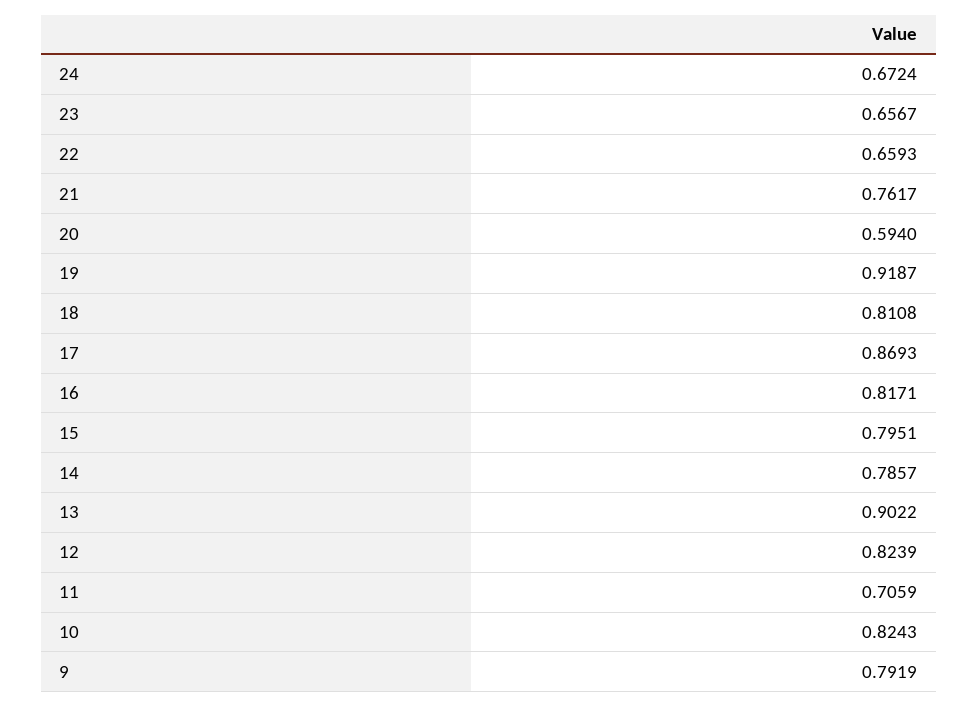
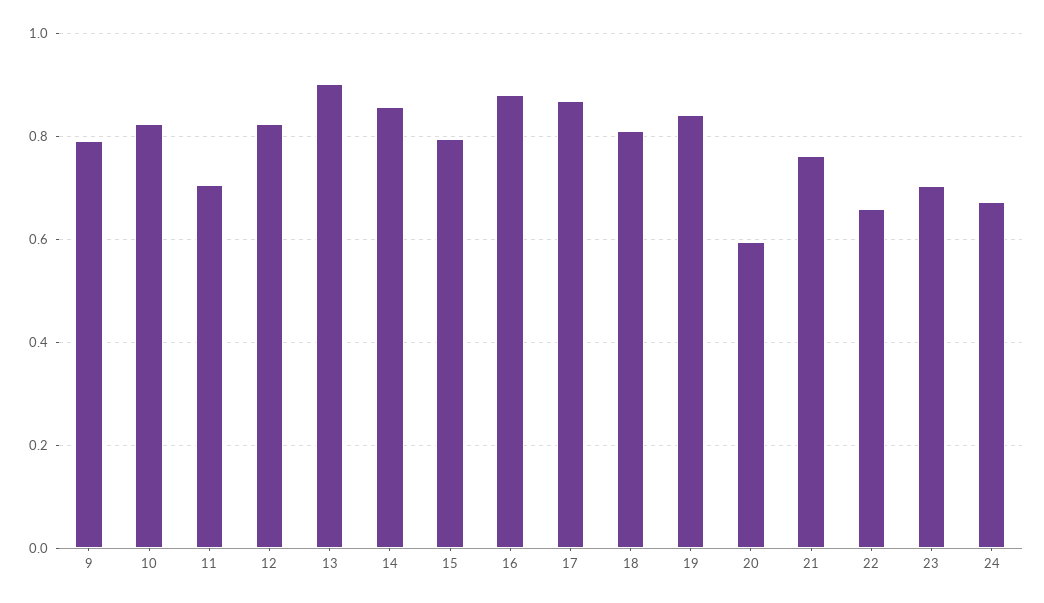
23: 0.6567 -> 0.7
19: 0.9187 -> 0.84
16: 0.8171 -> 0.88
14: 0.7857 -> 0.86

